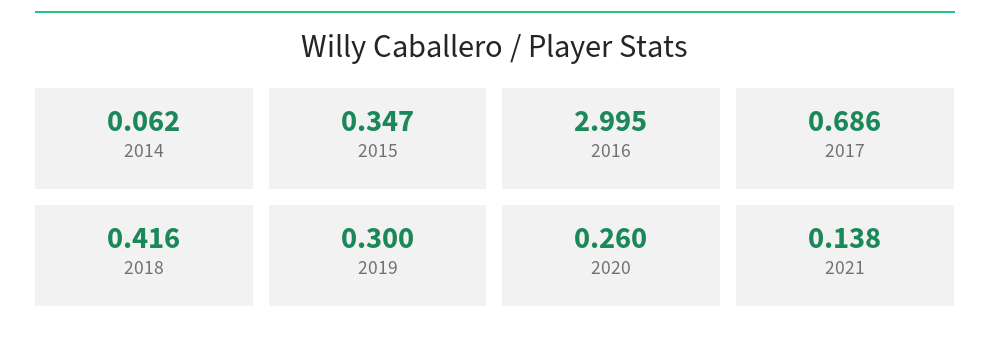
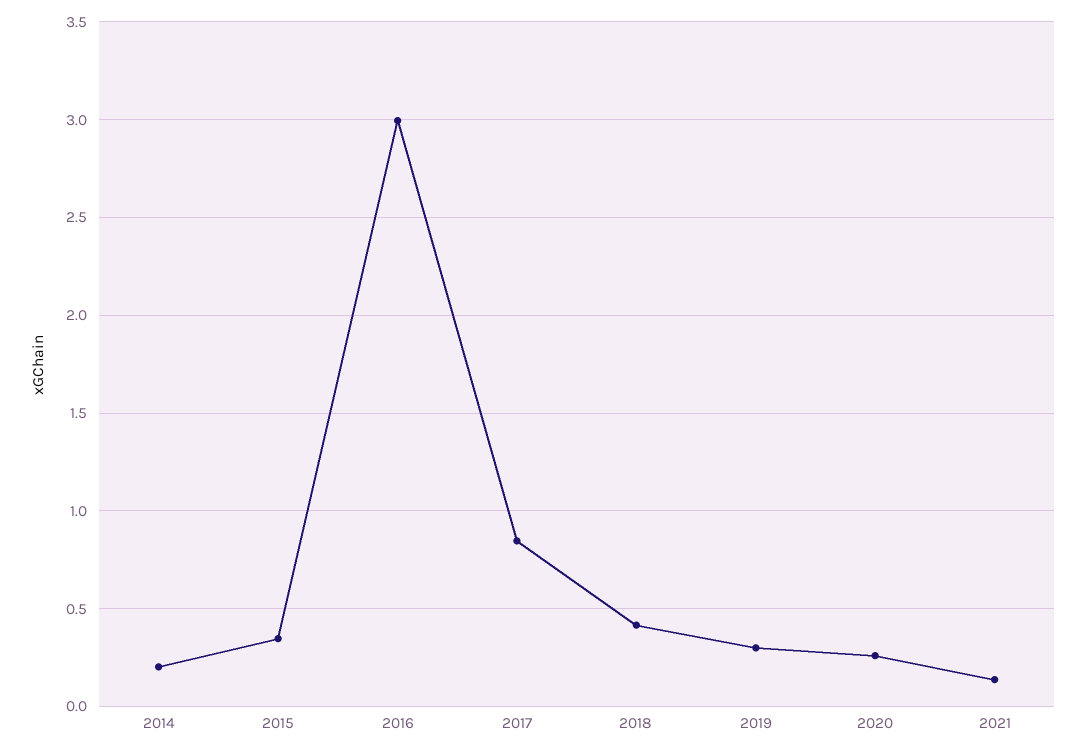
2014: 0.062 -> 0.2
2017: 0.686 -> 0.85

